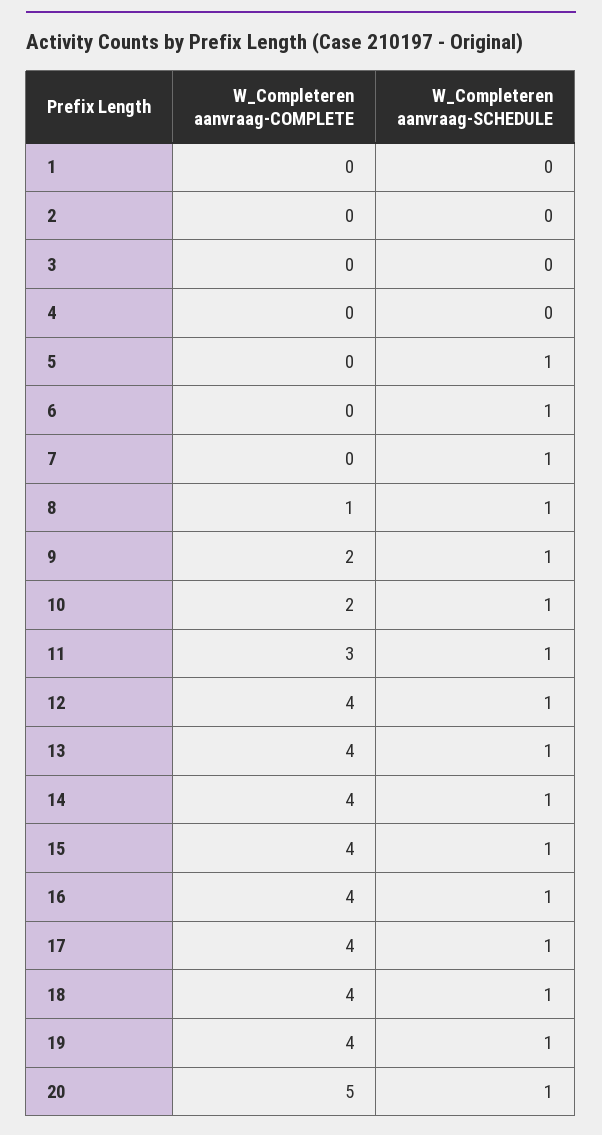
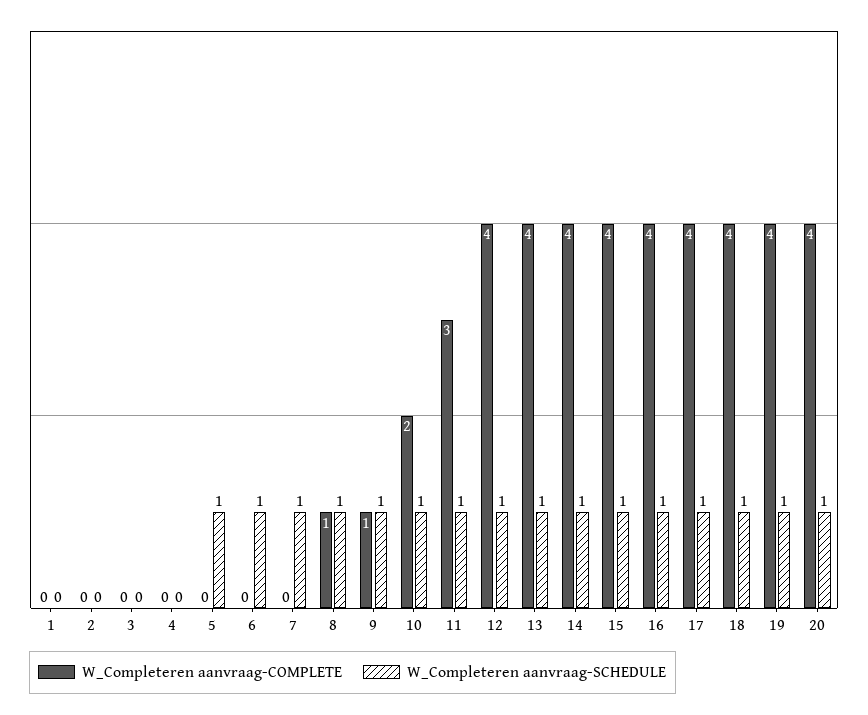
W_Completeren aanvraag-COMPLETE, 9: 2 -> 1
W_Completeren aanvraag-COMPLETE, 20: 5 -> 4

